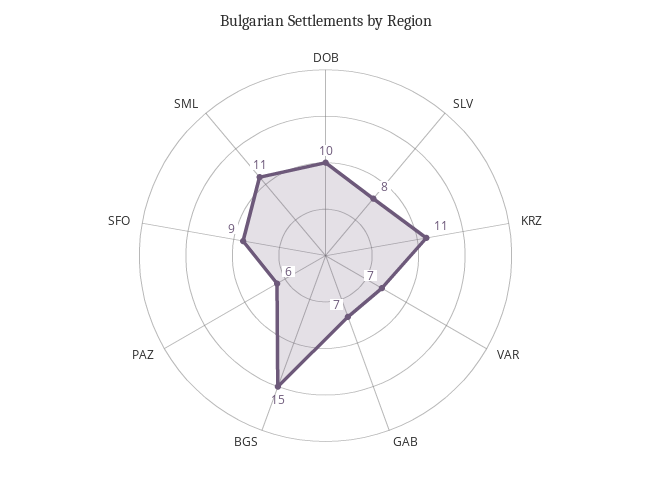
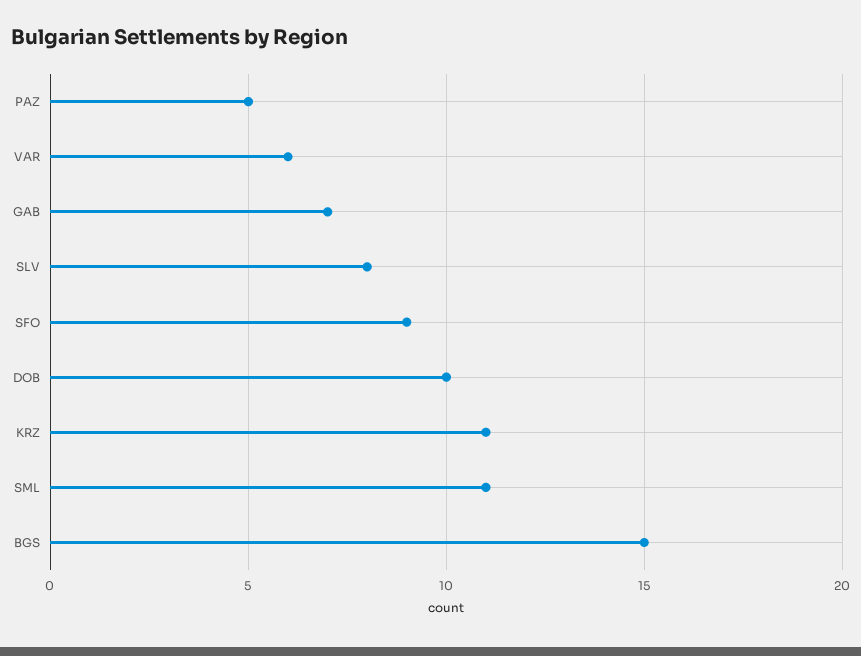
VAR: 7 -> 6
PAZ: 6 -> 5

